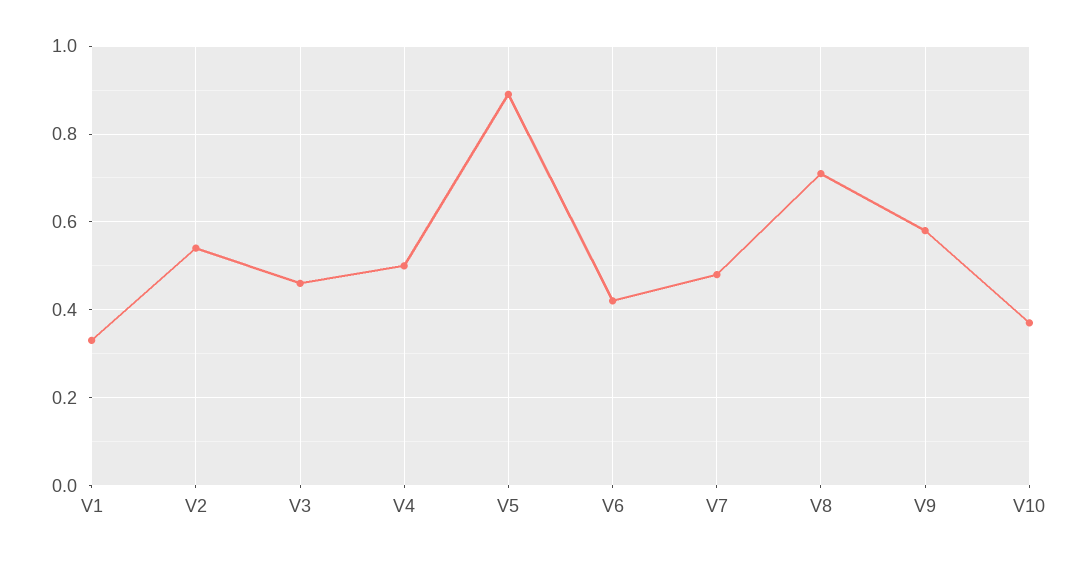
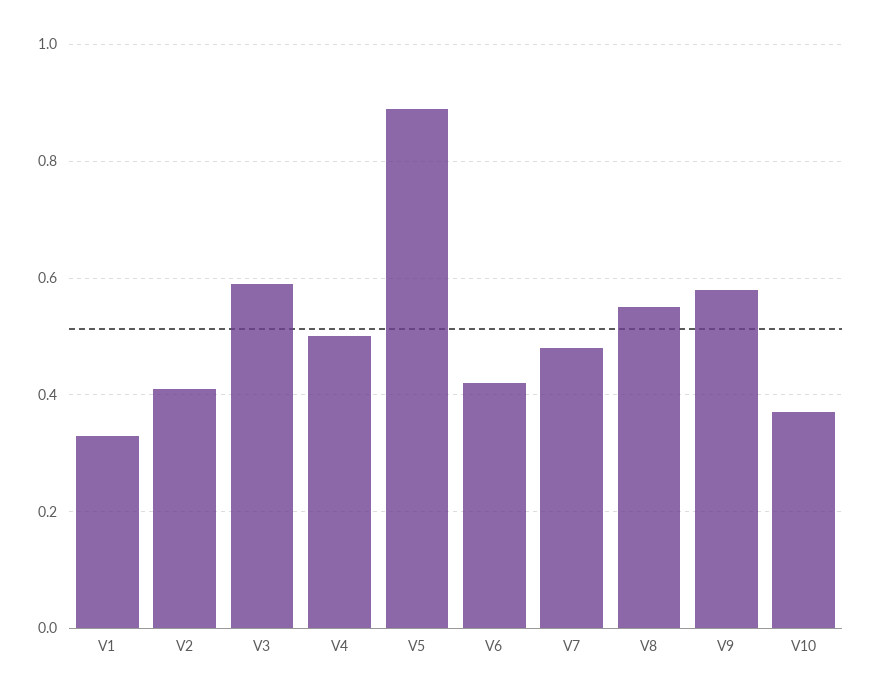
V2: 0.55 -> 0.4
V3: 0.45 -> 0.6
V8: 0.7 -> 0.55

